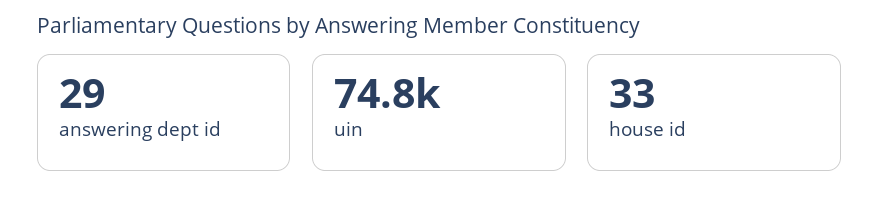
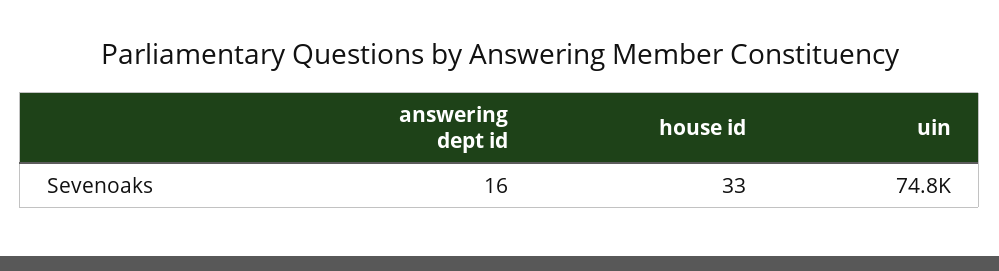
answering dept id: 29 -> 16

